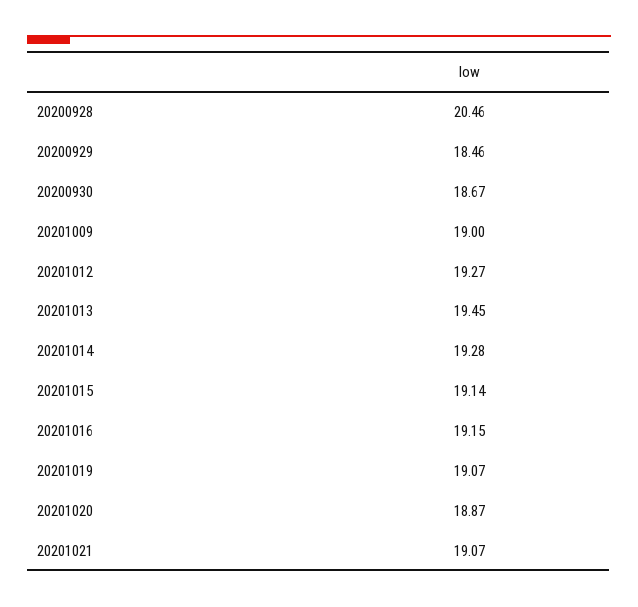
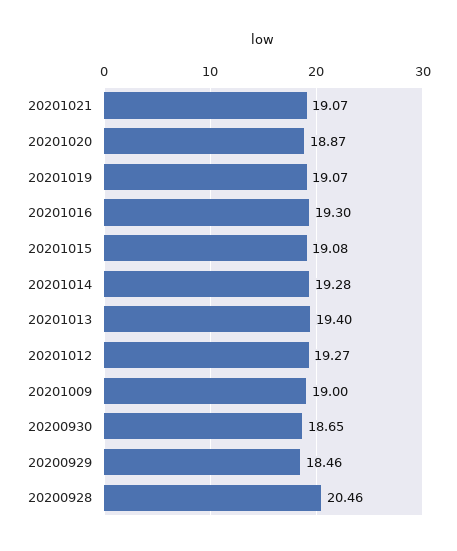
20200930: 18.67 -> 18.65
20201013: 19.45 -> 19.4
20201015: 19.14 -> 19.08
20201016: 19.15 -> 19.3

